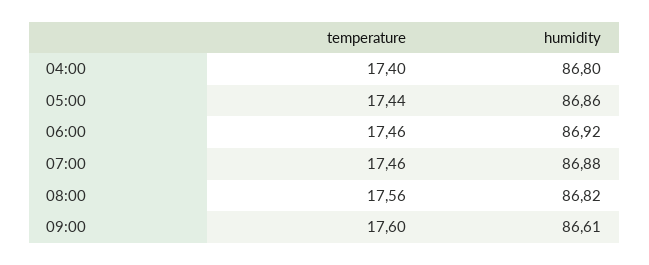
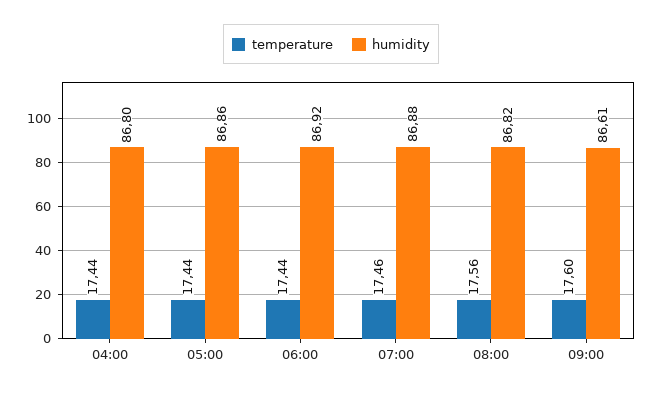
temperature, 04:00: 17.4 -> 17.44
temperature, 06:00: 17.46 -> 17.44

